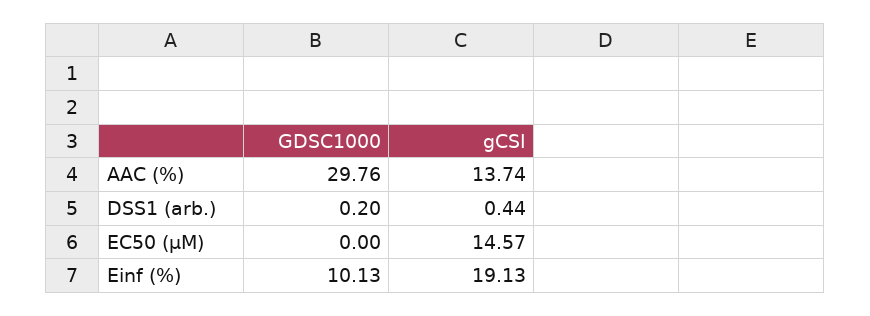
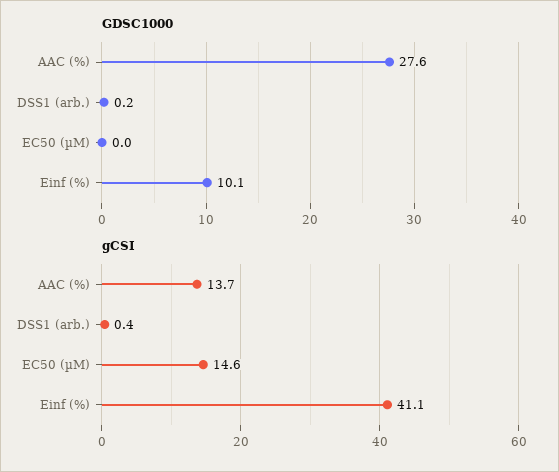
GDSC1000, AAC (%): 29.76 -> 27.6
gCSI, Einf (%): 19.13 -> 41.1

